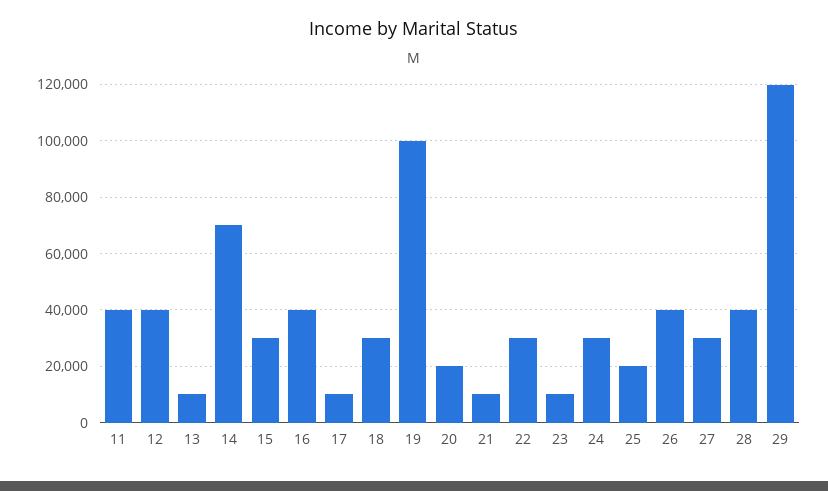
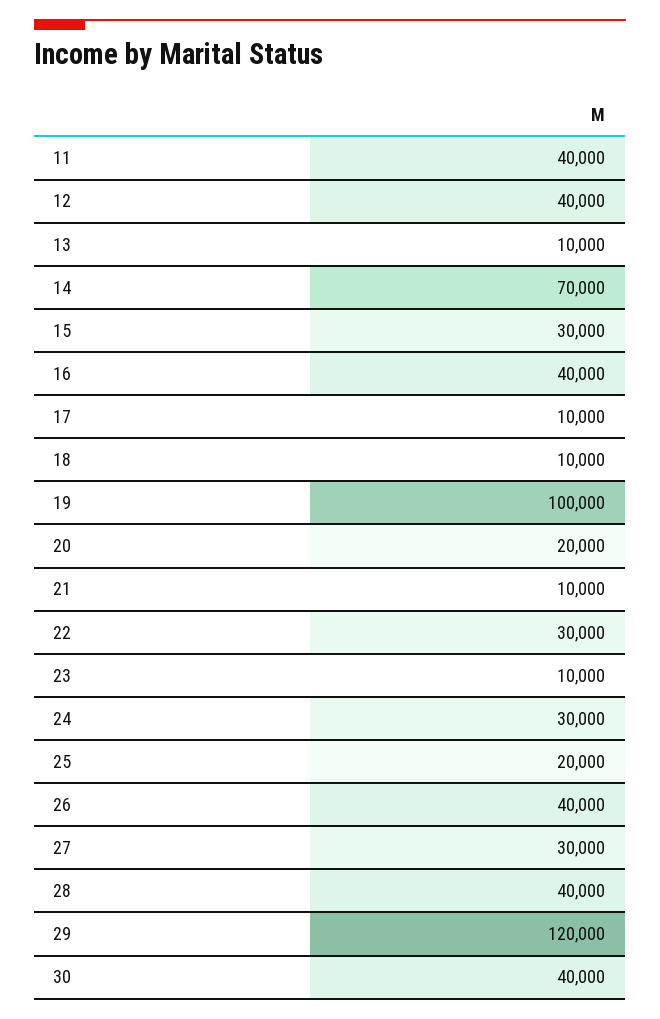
18: 30000 -> 10000
30: none -> 40000

